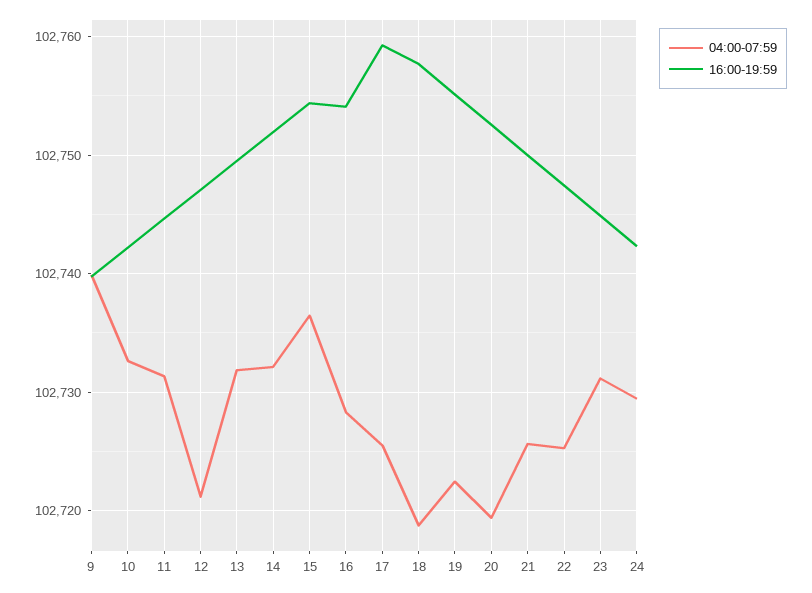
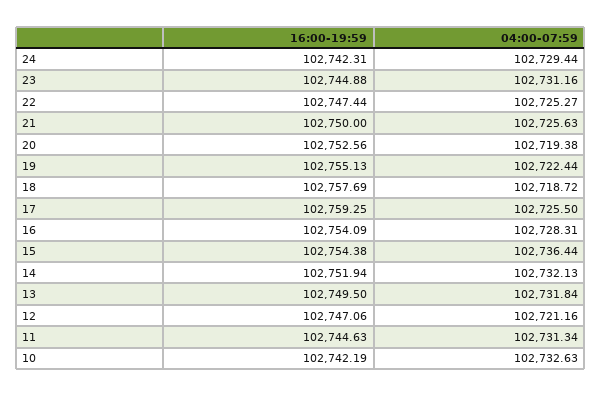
04:00-07:59, 9: 102740 -> none
16:00-19:59, 9: 102740 -> none

